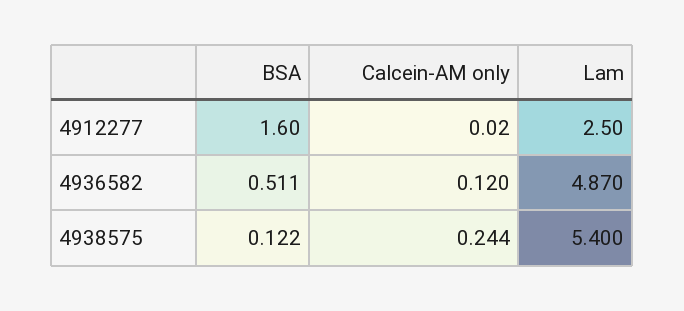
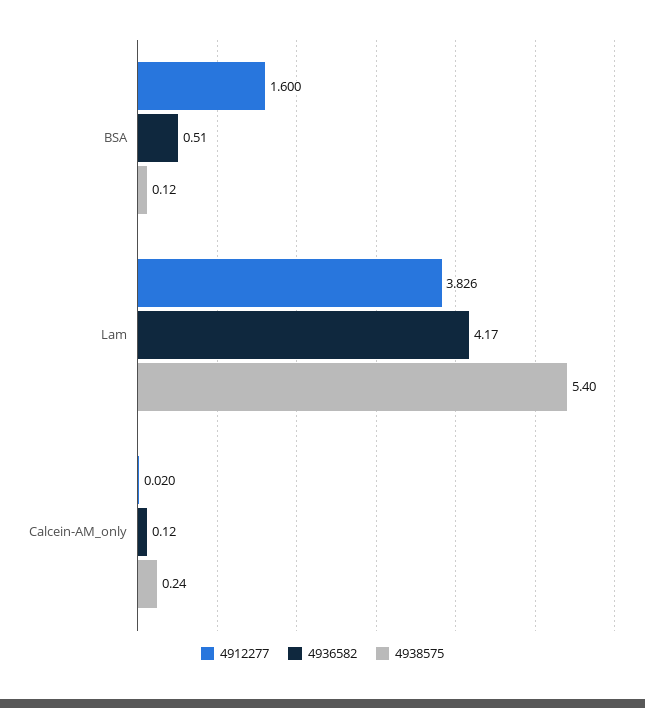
4912277, Lam: 2.5 -> 3.826
4936582, Lam: 4.87 -> 4.17

